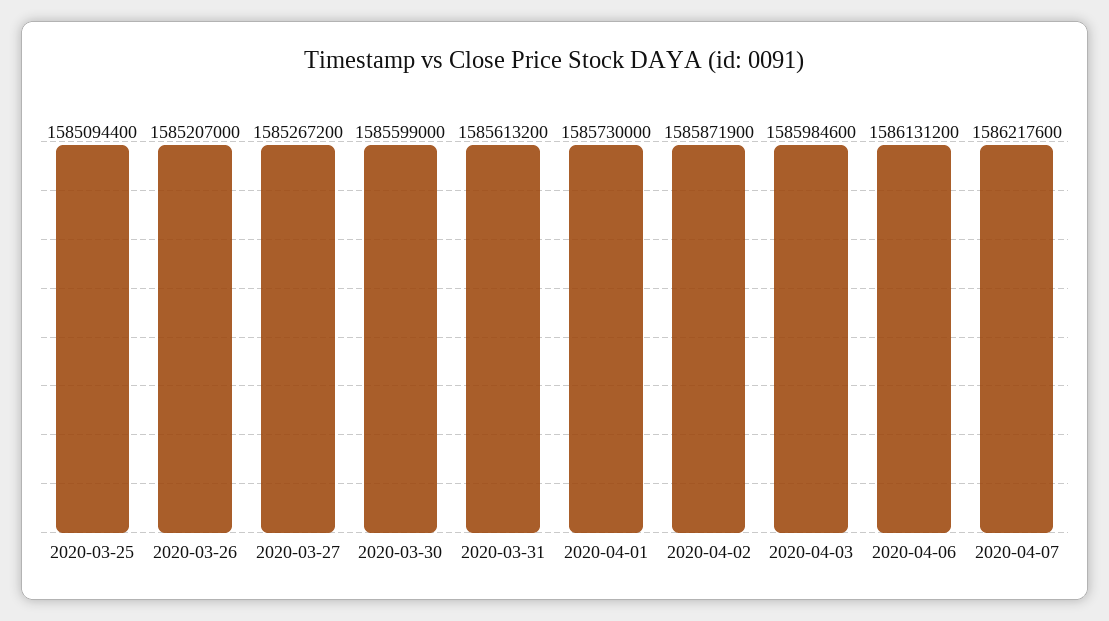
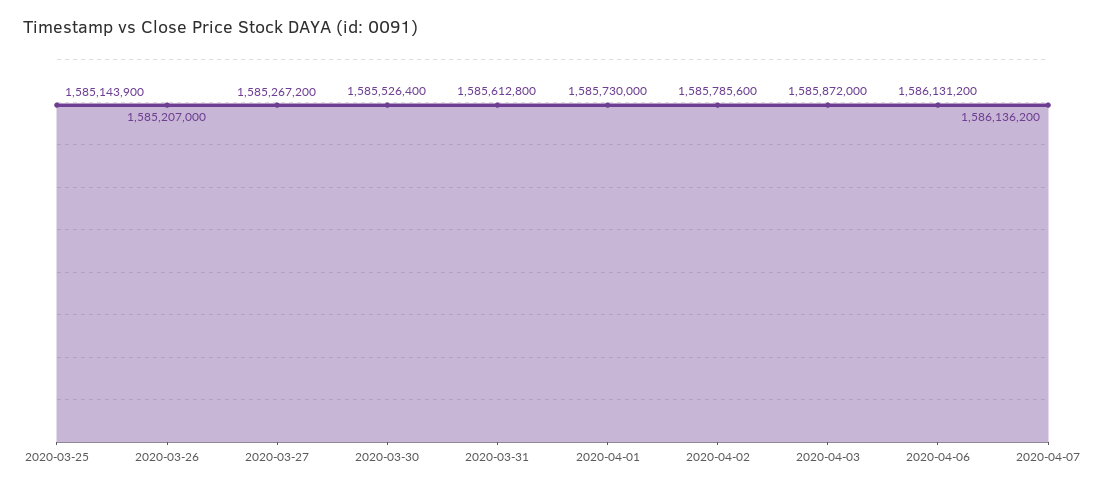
2020-03-25: 1585094400 -> 1585143900
2020-03-30: 1585599000 -> 1585526400
2020-03-31: 1585613200 -> 1585612800
2020-04-02: 1585871900 -> 1585785600
2020-04-03: 1585984600 -> 1585872000
2020-04-07: 1586217600 -> 1586136200

